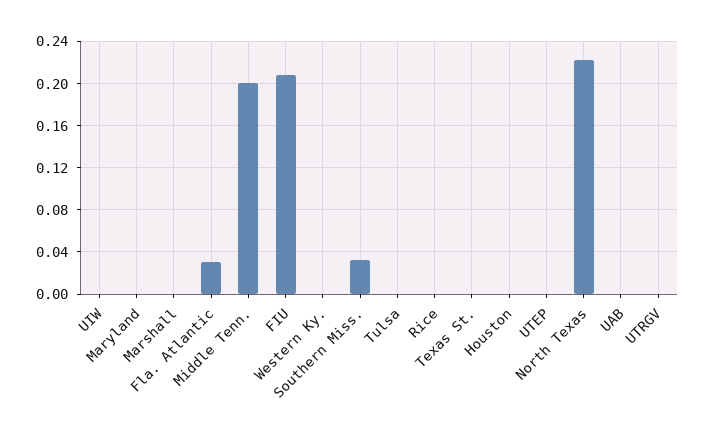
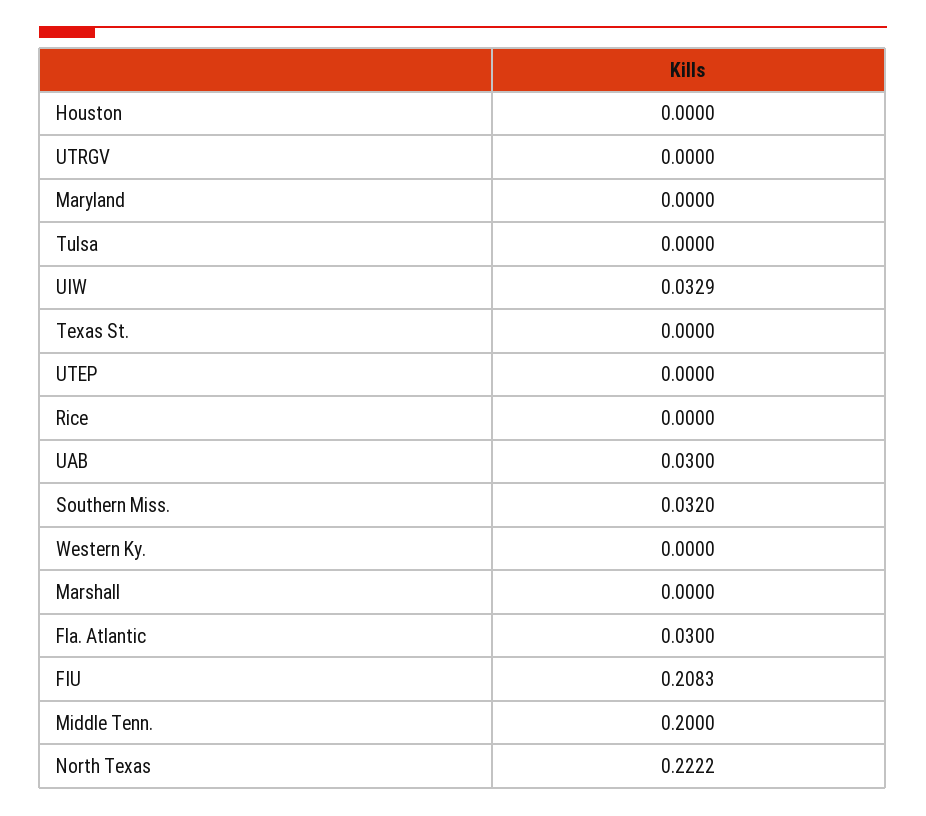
UIW: 0 -> 0.0329
UAB: 0 -> 0.03

